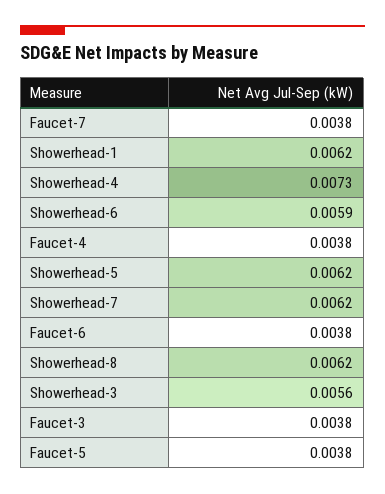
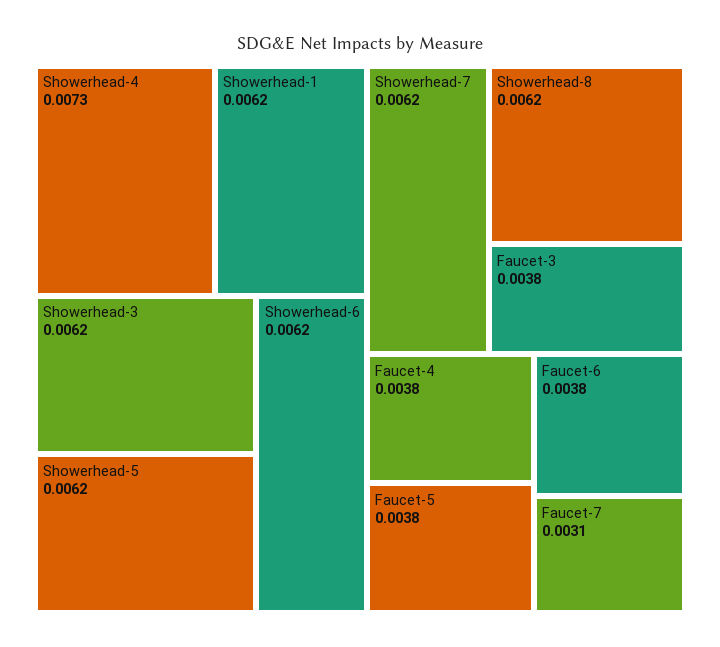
Faucet-7: 0.0038 -> 0.0031
Showerhead-6: 0.0059 -> 0.0062
Showerhead-3: 0.0056 -> 0.0062

